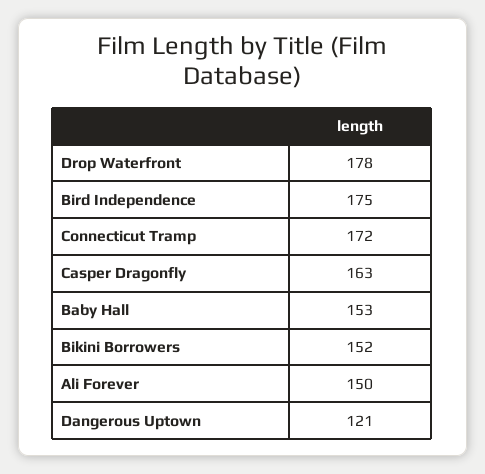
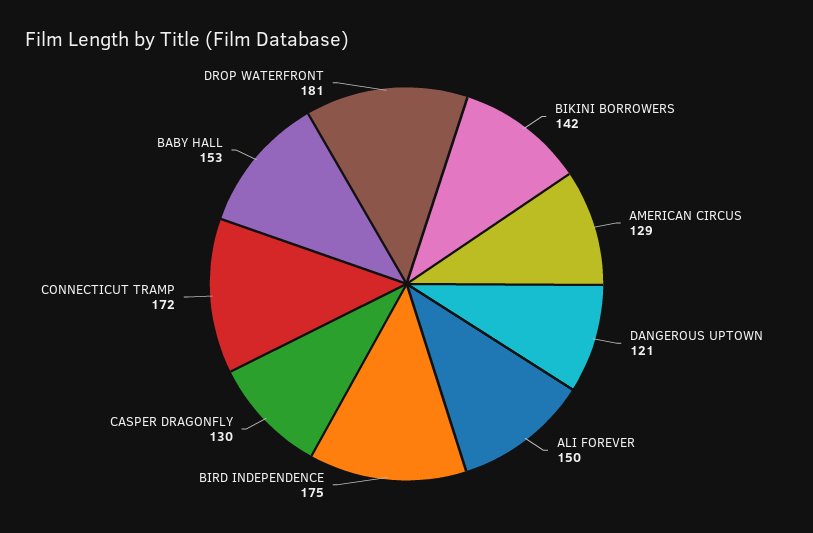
Drop Waterfront: 178 -> 181
Casper Dragonfly: 163 -> 130
Bikini Borrowers: 152 -> 142
AMERICAN CIRCUS: none -> 129

